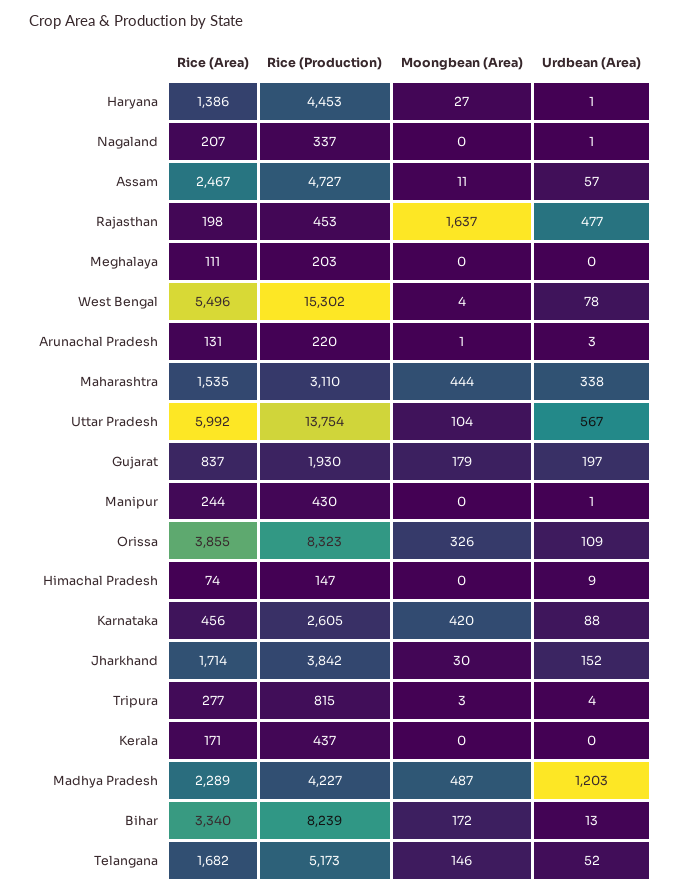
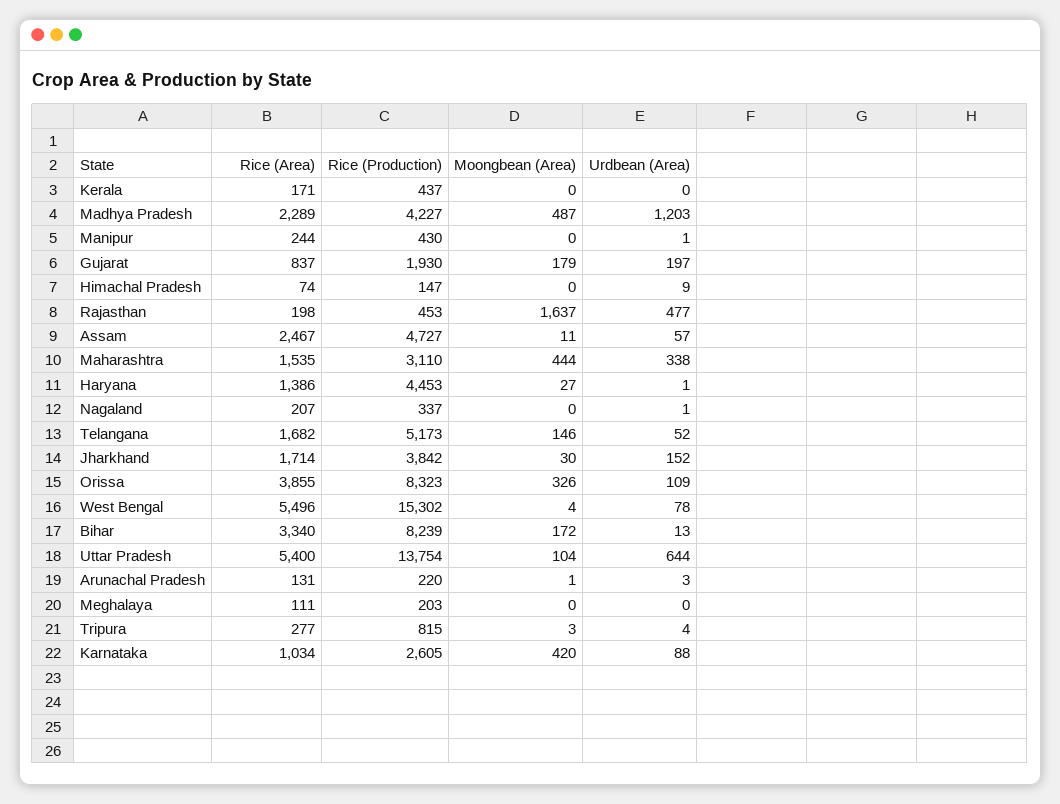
Rice (Area), Uttar Pradesh: 5992 -> 5400
Urdbean (Area), Uttar Pradesh: 567 -> 644
Rice (Area), Karnataka: 456 -> 1034

